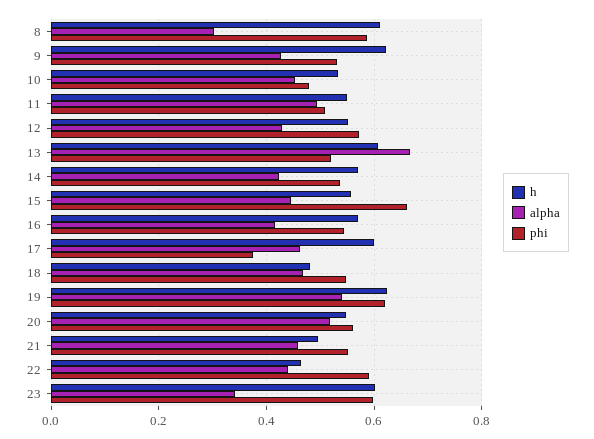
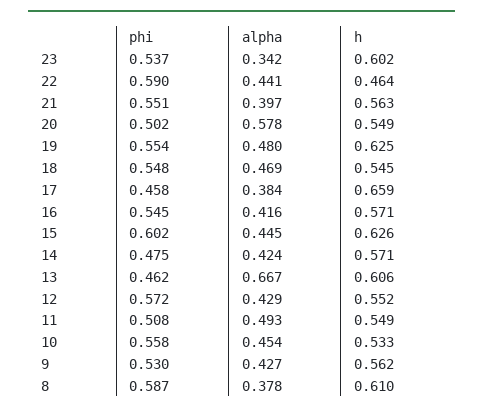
alpha, 8: 0.3 -> 0.378
h, 9: 0.62 -> 0.562
phi, 10: 0.48 -> 0.558
phi, 13: 0.52 -> 0.462
phi, 14: 0.54 -> 0.475
h, 15: 0.56 -> 0.626
phi, 15: 0.66 -> 0.602
h, 17: 0.6 -> 0.659
alpha, 17: 0.46 -> 0.384
phi, 17: 0.38 -> 0.458
h, 18: 0.48 -> 0.545
alpha, 19: 0.54 -> 0.48
phi, 19: 0.62 -> 0.554
alpha, 20: 0.52 -> 0.578
phi, 20: 0.56 -> 0.502
h, 21: 0.5 -> 0.563
alpha, 21: 0.46 -> 0.397
phi, 23: 0.6 -> 0.537

